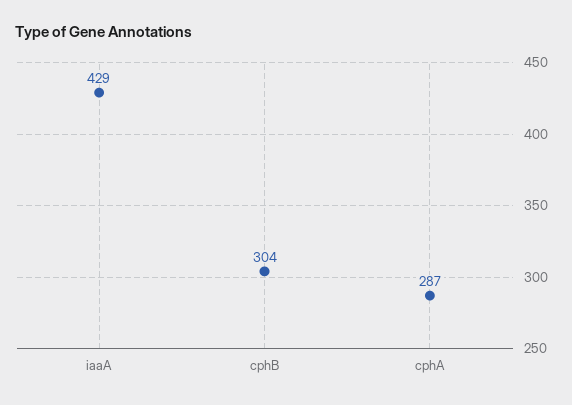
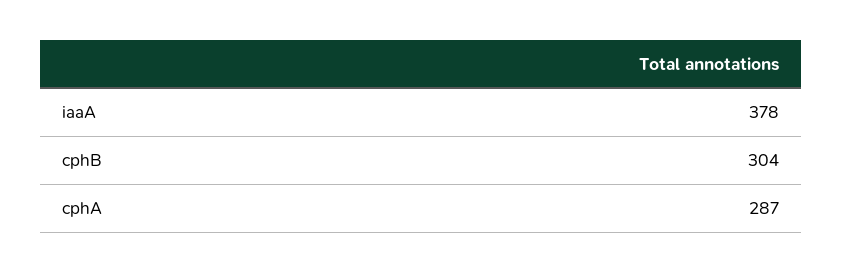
iaaA: 429 -> 378

